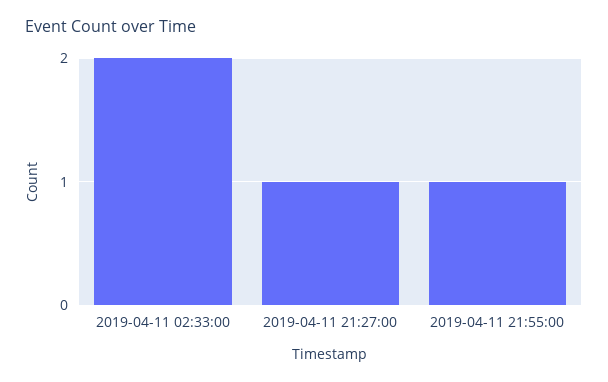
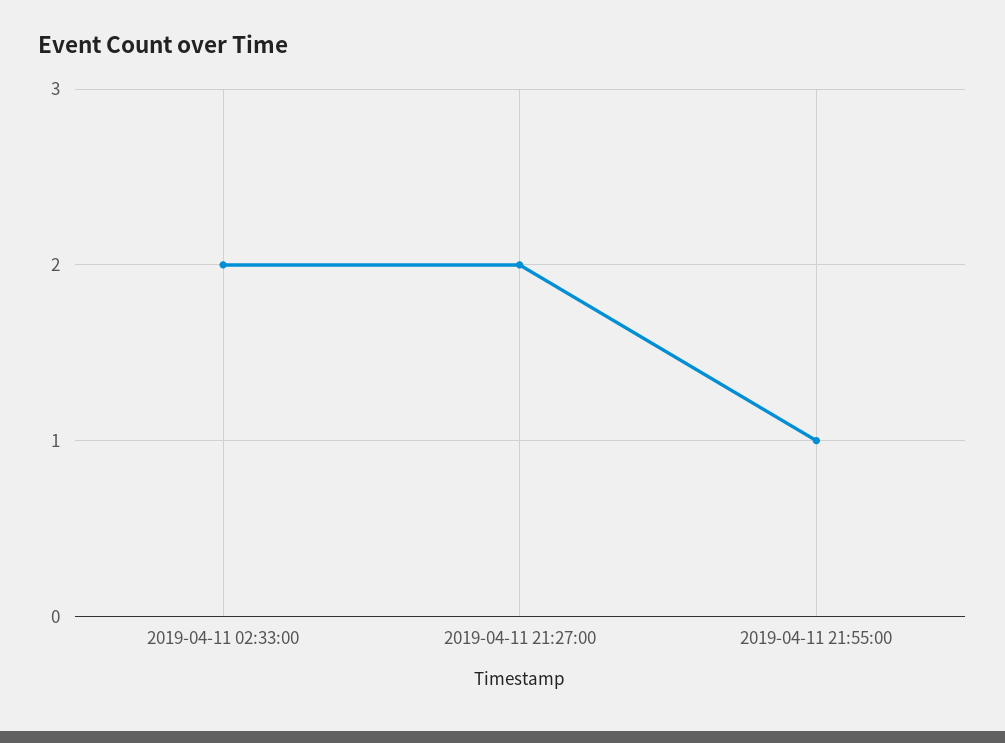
2019-04-11 21:27:00: 1 -> 2

